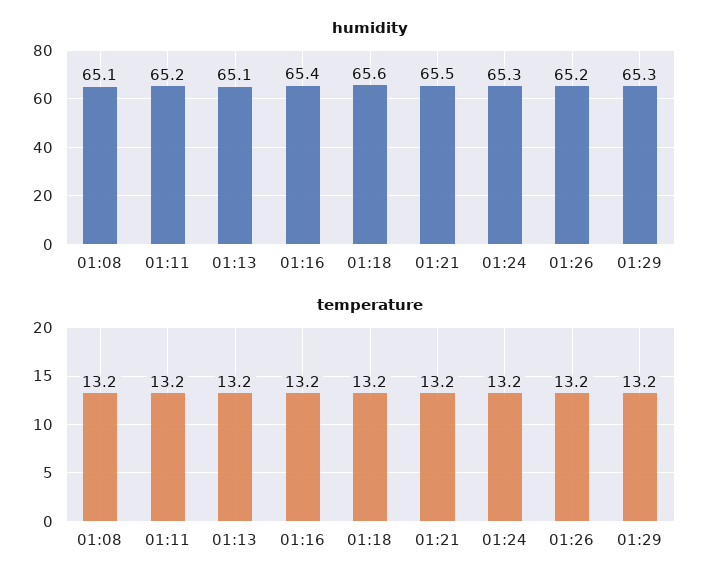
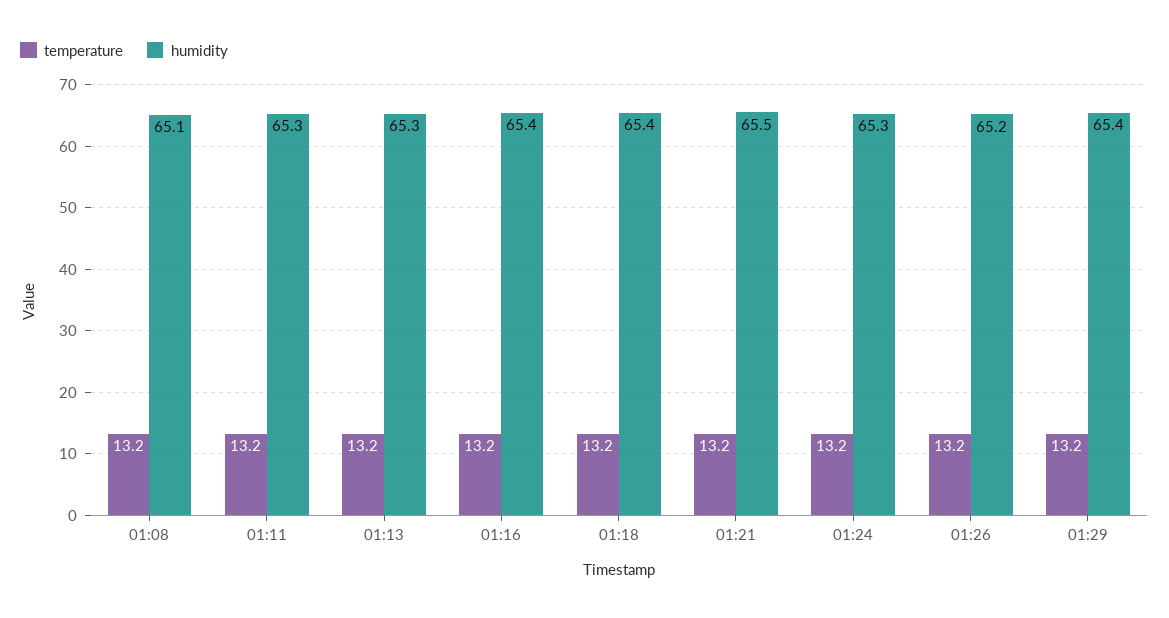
humidity, 01:11: 65.2 -> 65.3
humidity, 01:13: 65.1 -> 65.3
humidity, 01:18: 65.6 -> 65.4
humidity, 01:29: 65.3 -> 65.4

